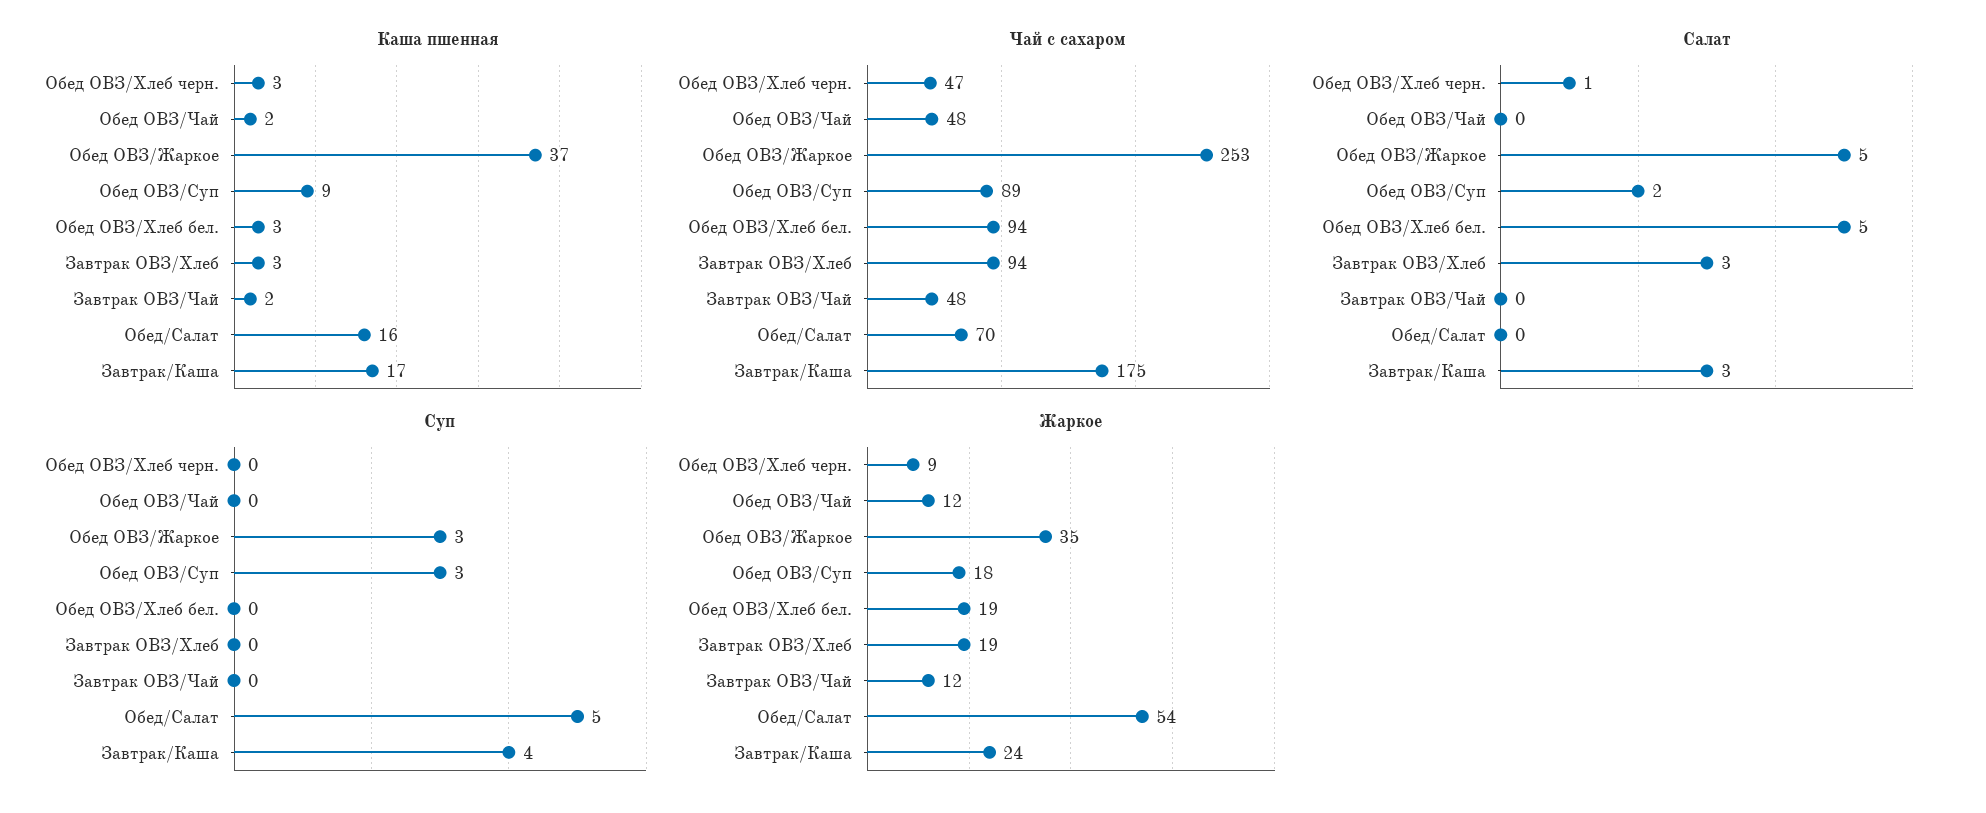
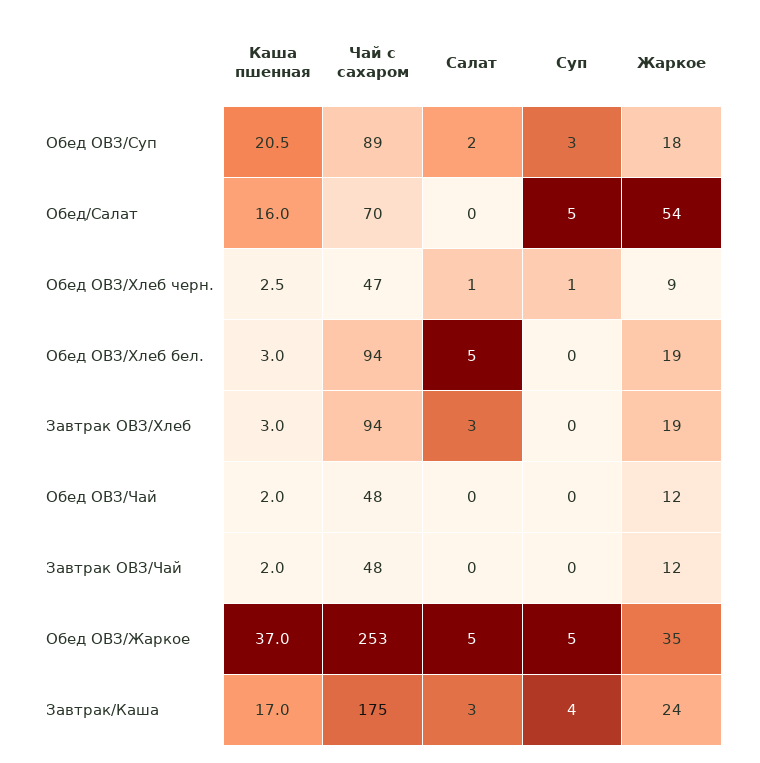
Каша пшенная, Обед ОВЗ/Суп: 9 -> 20.5
Суп, Обед ОВЗ/Хлеб черн.: 0 -> 1
Суп, Обед ОВЗ/Жаркое: 3 -> 5

